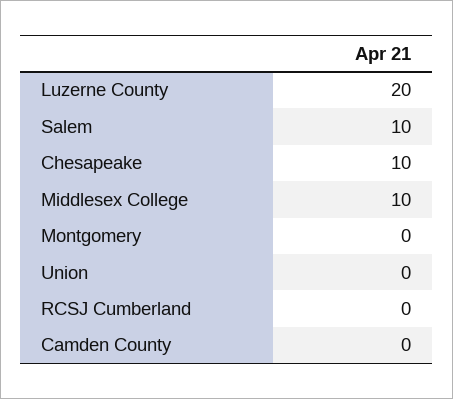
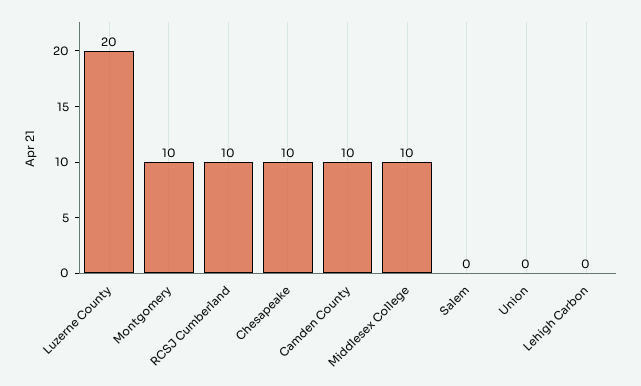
Salem: 10 -> 0
Montgomery: 0 -> 10
RCSJ Cumberland: 0 -> 10
Camden County: 0 -> 10
Lehigh Carbon: none -> 0

